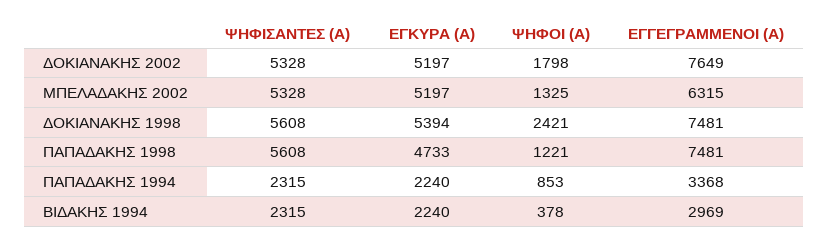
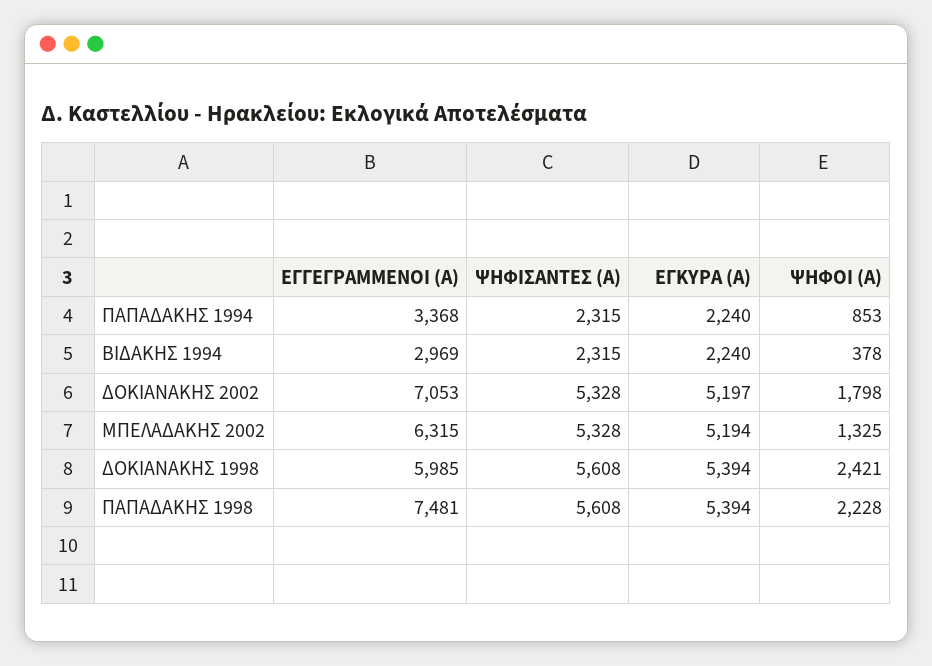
ΕΓΓΕΓΡΑΜΜΕΝΟΙ (Α), ΔΟΚΙΑΝΑΚΗΣ 2002: 7649 -> 7053
ΕΓΚΥΡΑ (Α), ΜΠΕΛΑΔΑΚΗΣ 2002: 5197 -> 5194
ΕΓΓΕΓΡΑΜΜΕΝΟΙ (Α), ΔΟΚΙΑΝΑΚΗΣ 1998: 7481 -> 5985
ΕΓΚΥΡΑ (Α), ΠΑΠΑΔΑΚΗΣ 1998: 4733 -> 5394
ΨΗΦΟΙ (Α), ΠΑΠΑΔΑΚΗΣ 1998: 1221 -> 2228

